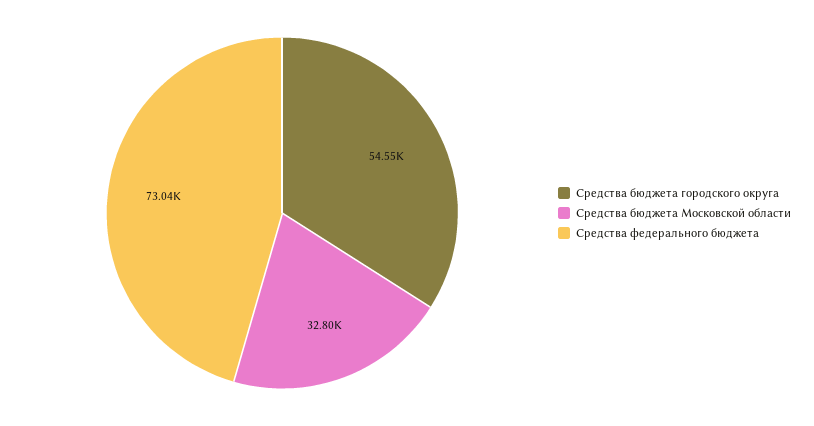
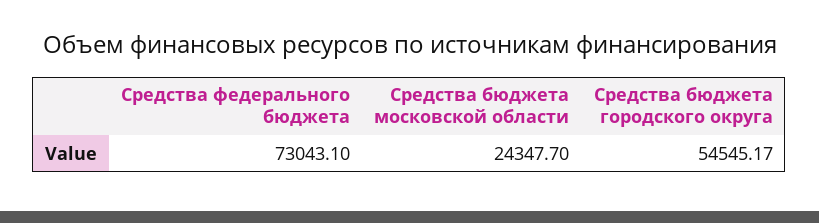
Средства бюджета Московской области: 32800 -> 24347.7

